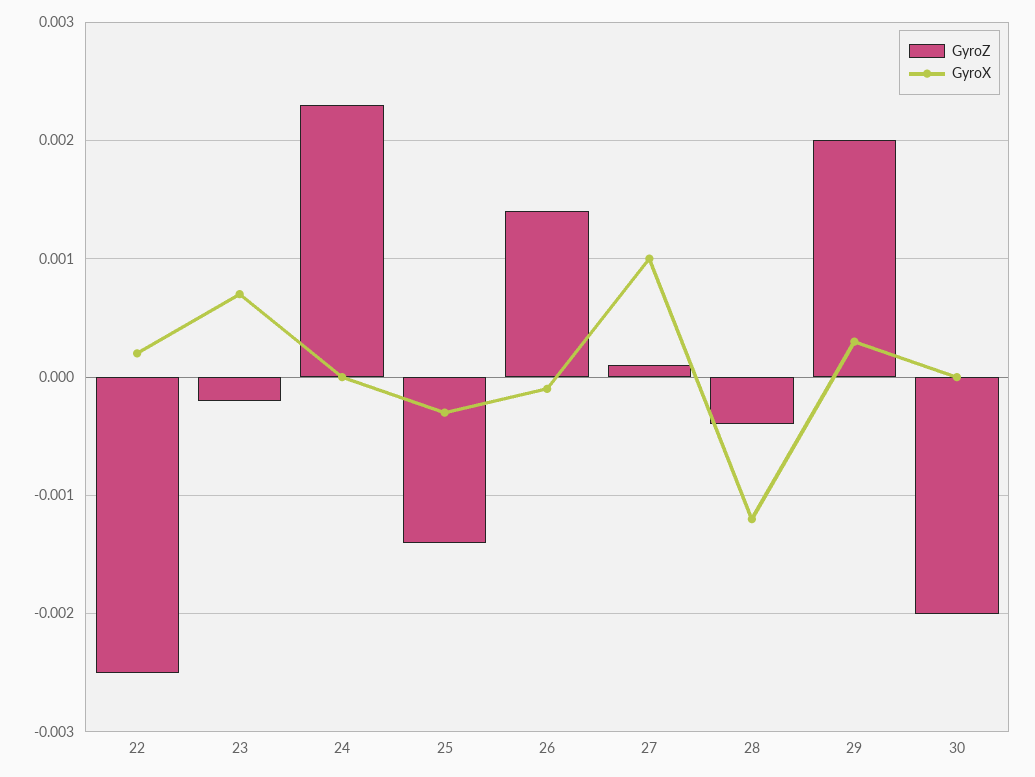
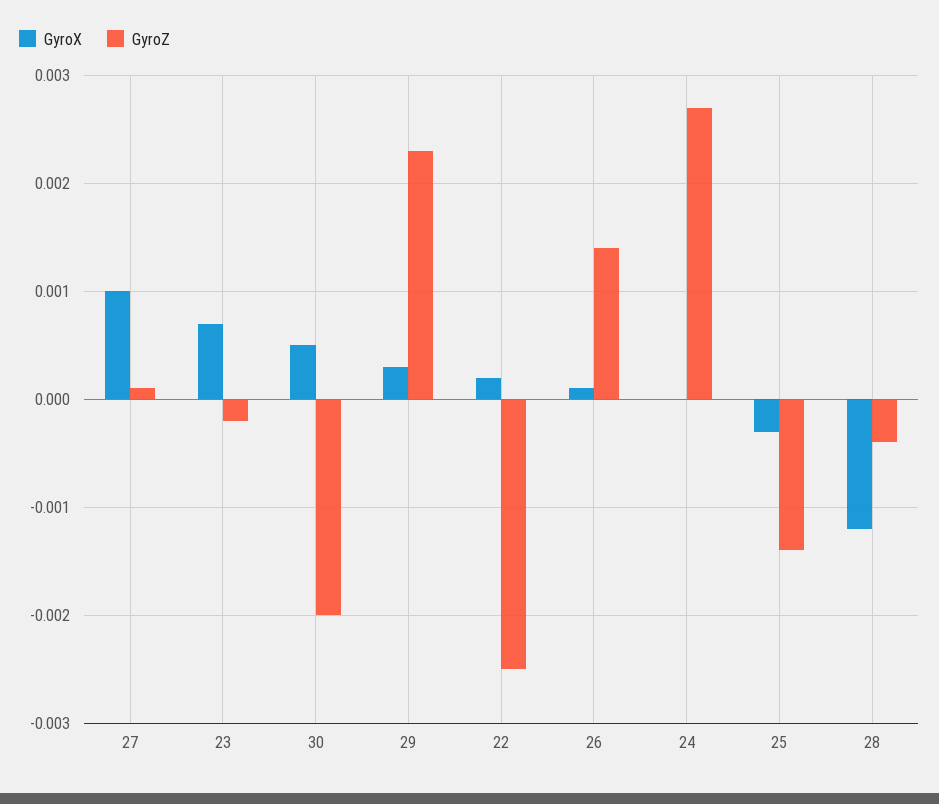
GyroZ, 24: 0.0023 -> 0.0027
GyroX, 26: -0.0001 -> 0.0001
GyroZ, 29: 0.002 -> 0.0023
GyroX, 30: 0 -> 0.0005

